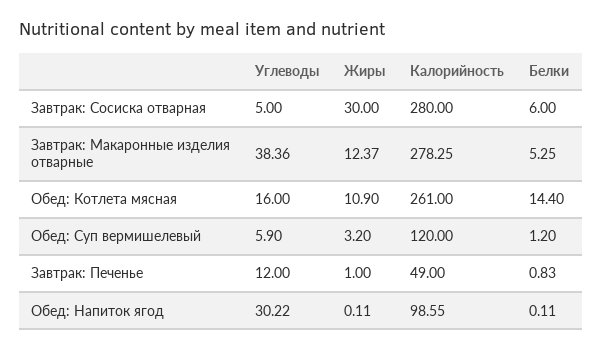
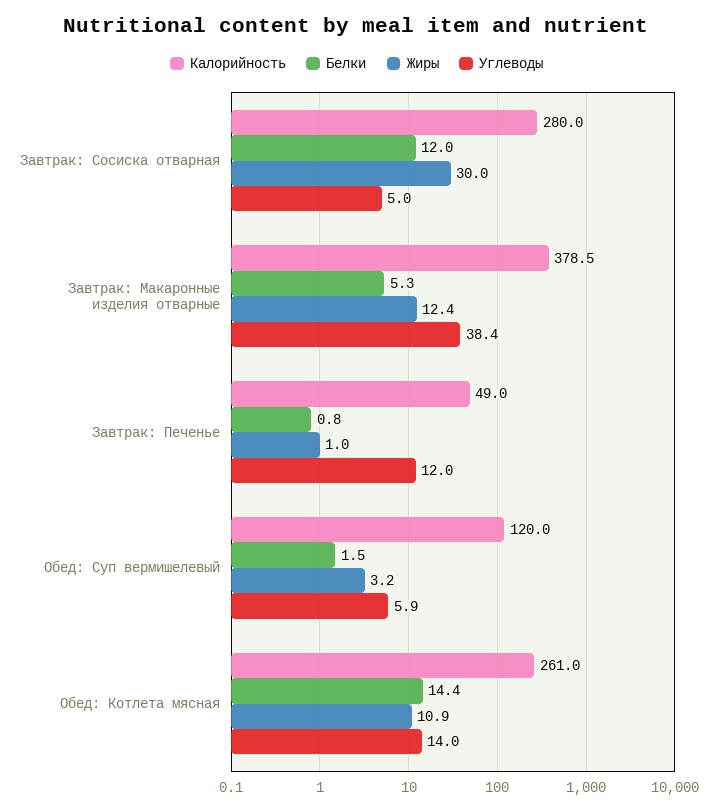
Белки, Завтрак: Сосиска отварная: 6 -> 12
Калорийность, Завтрак: Макаронные изделия отварные: 278.25 -> 378.5
Углеводы, Обед: Котлета мясная: 16 -> 14
Белки, Обед: Суп вермишелевый: 1.2 -> 1.5
Углеводы, Обед: Напиток ягод: 30.22 -> none
Жиры, Обед: Напиток ягод: 0.11 -> none
Калорийность, Обед: Напиток ягод: 98.55 -> none
Белки, Обед: Напиток ягод: 0.11 -> none

